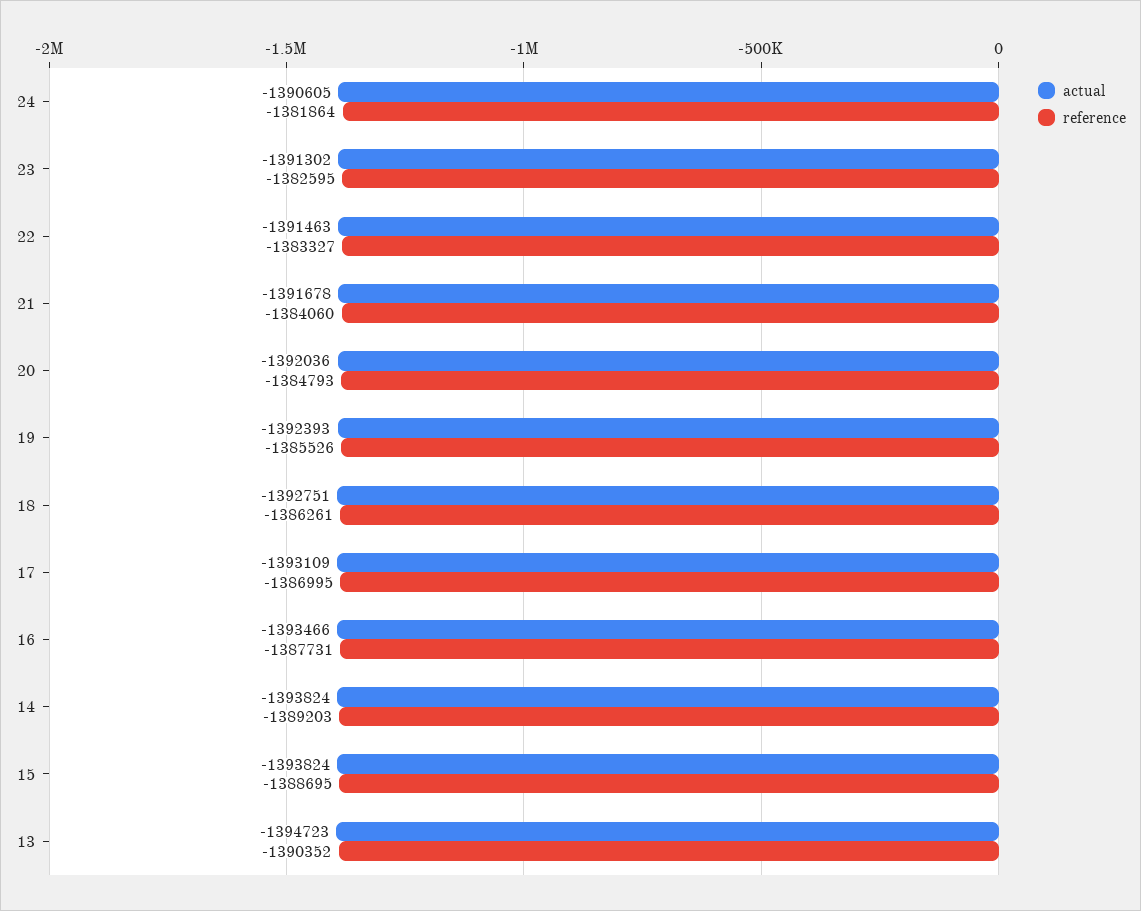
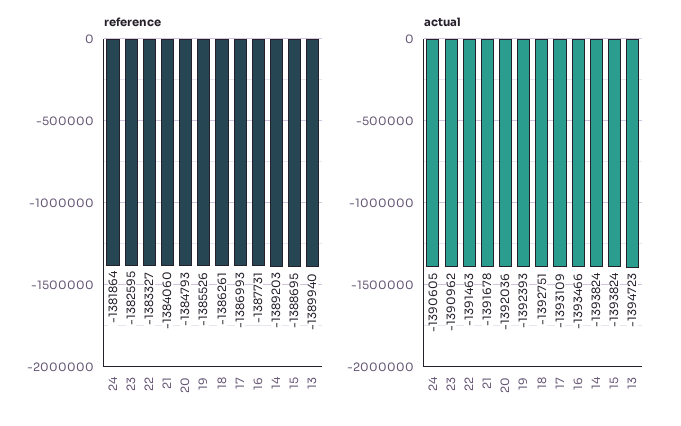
actual, 23: -1391302 -> -1390962
reference, 17: -1386995 -> -1386993
reference, 13: -1390352 -> -1389940

